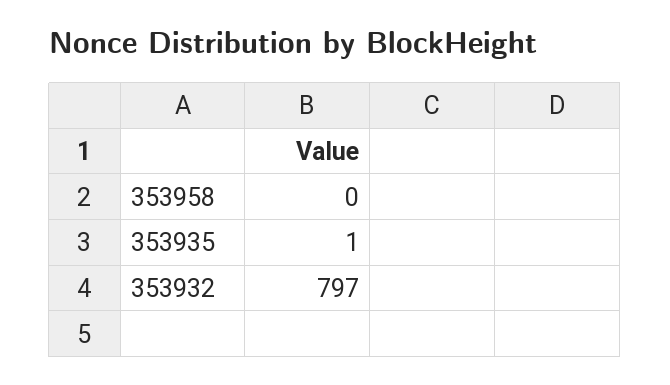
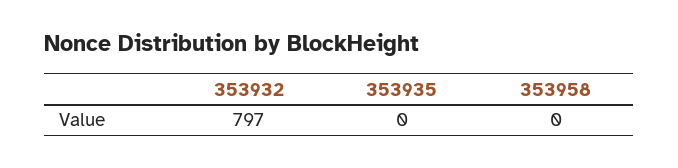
353935: 1 -> 0

